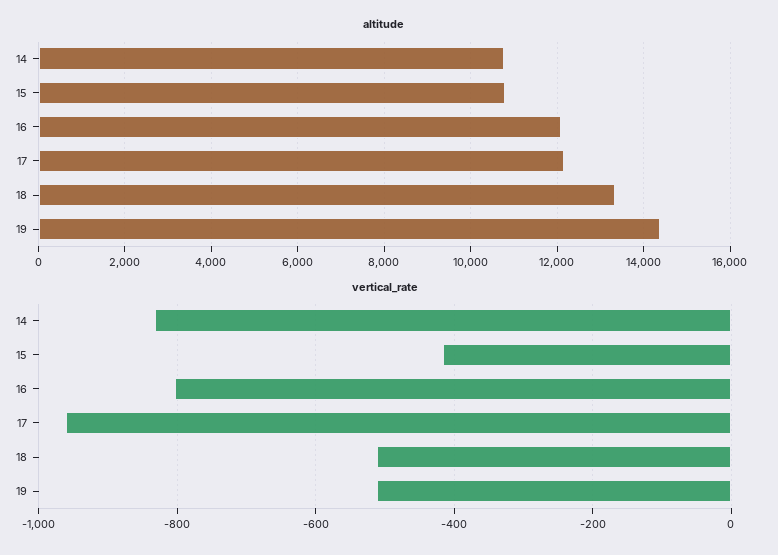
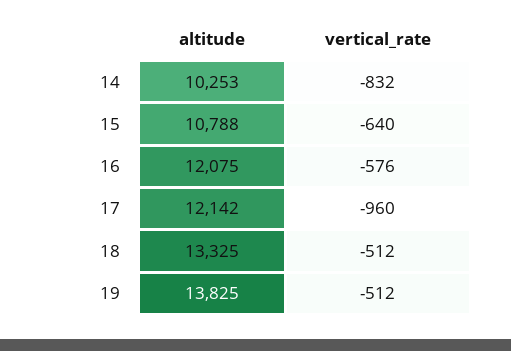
altitude, 14: 10800 -> 10253
altitude, 19: 14400 -> 13825
vertical_rate, 15: -420 -> -640
vertical_rate, 16: -800 -> -576

